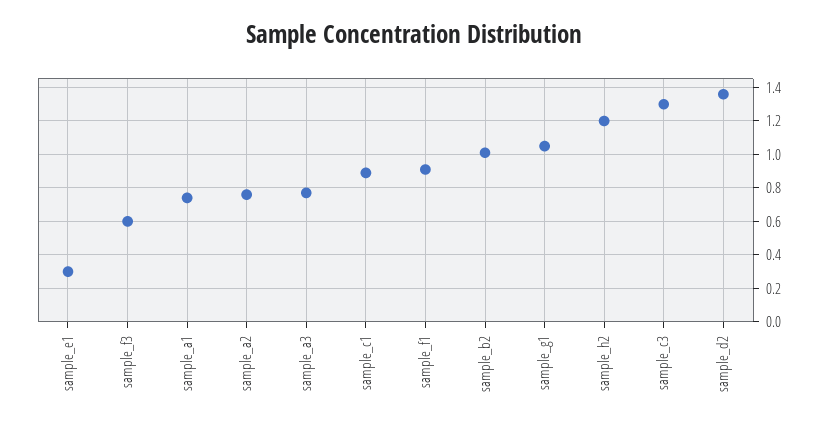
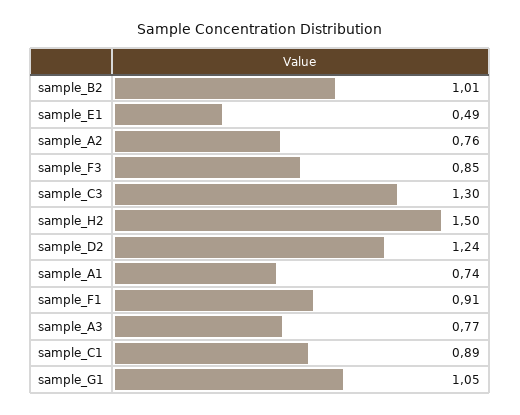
sample_e1: 0.3 -> 0.49
sample_f3: 0.6 -> 0.85
sample_h2: 1.2 -> 1.5
sample_d2: 1.35 -> 1.24

